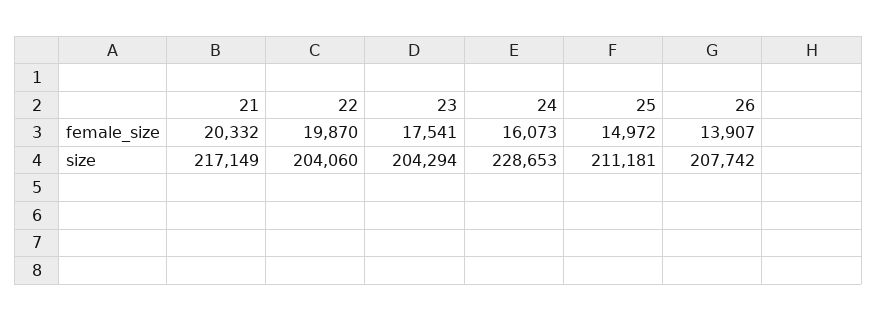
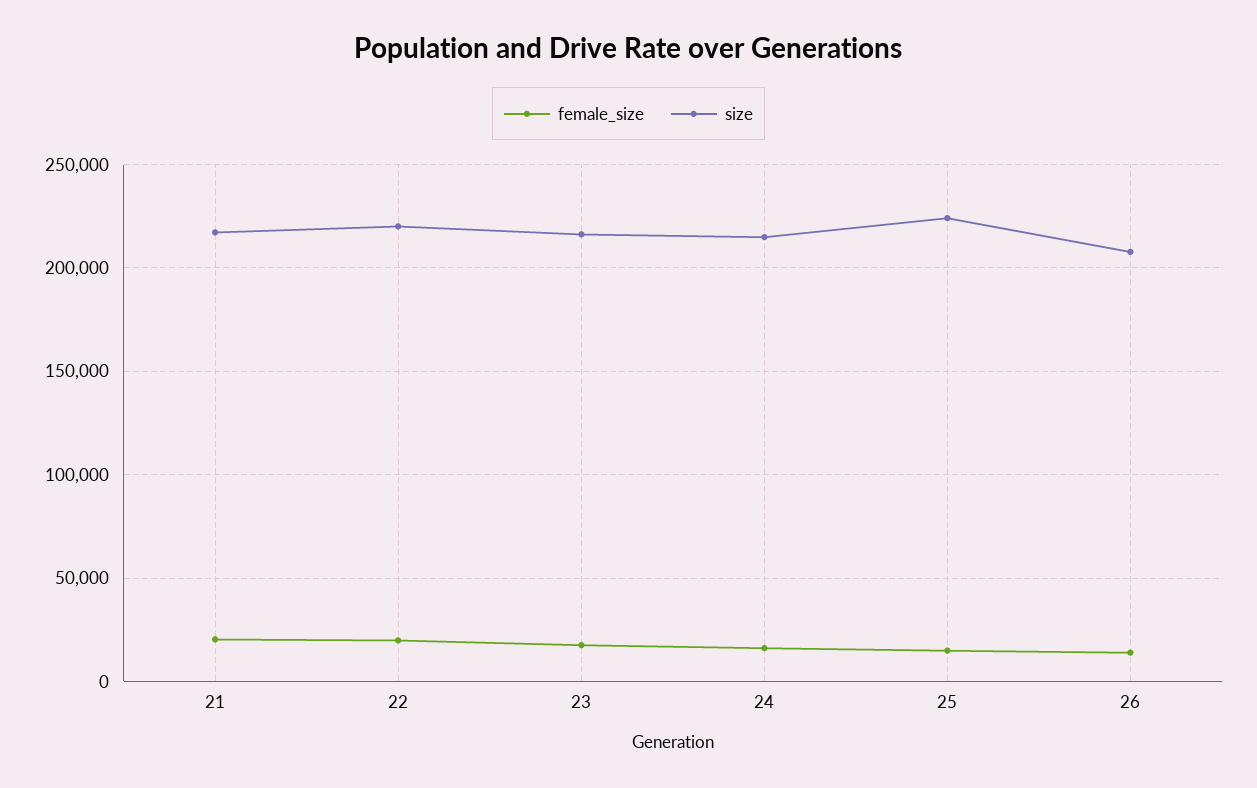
size, 22: 204060 -> 220000
size, 23: 204294 -> 215000
size, 24: 228653 -> 215000
size, 25: 211181 -> 225000

